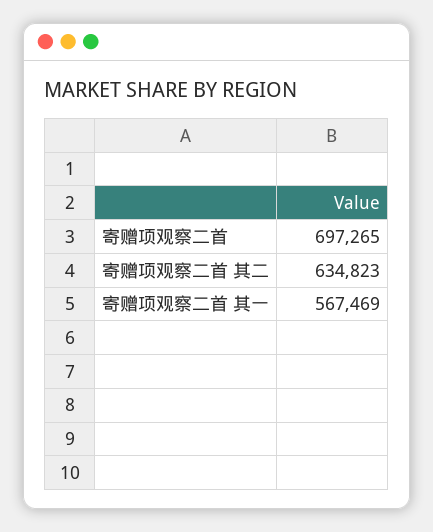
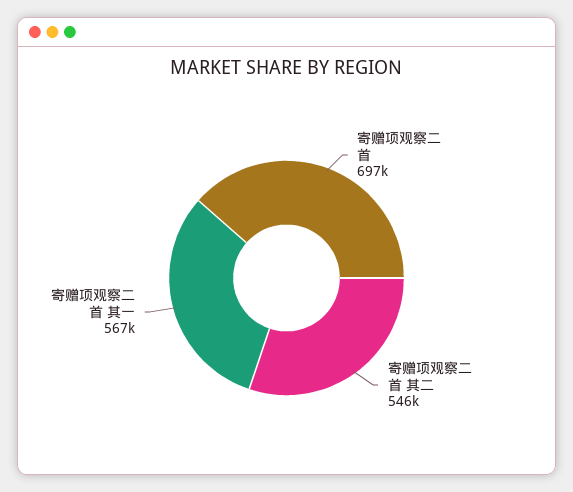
寄赠项观察二首 其二: 634823 -> 546000

